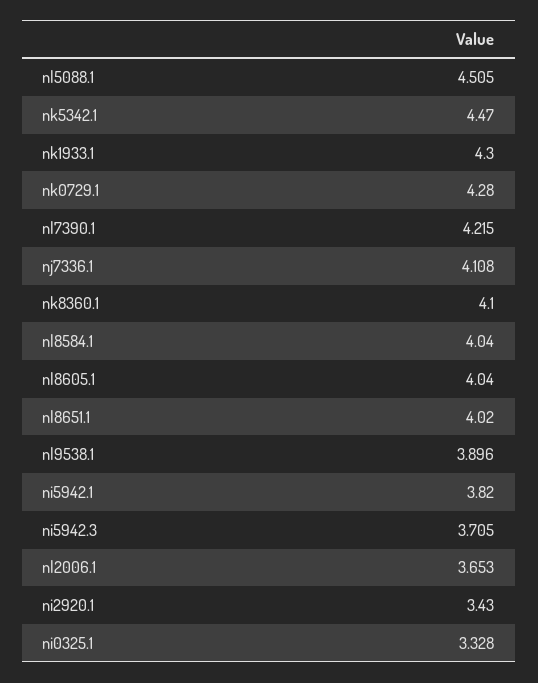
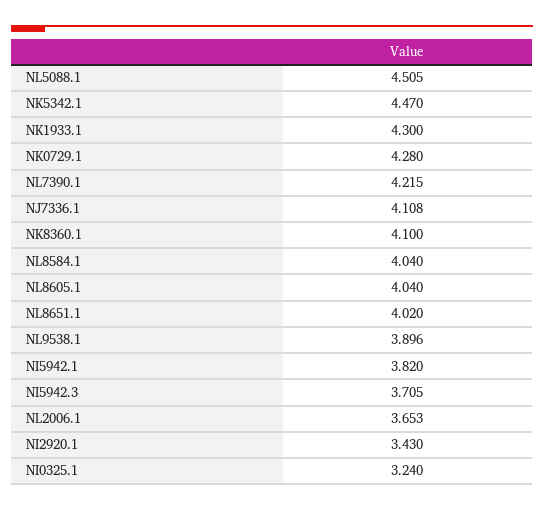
ni0325.1: 3.328 -> 3.24

